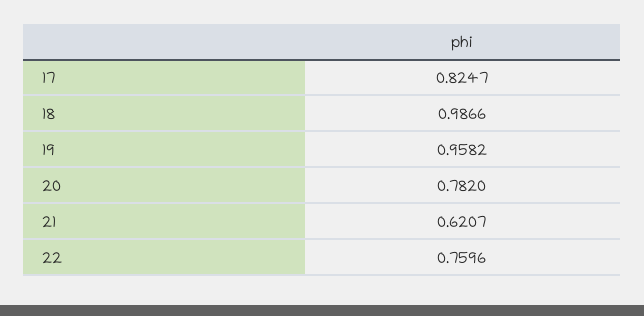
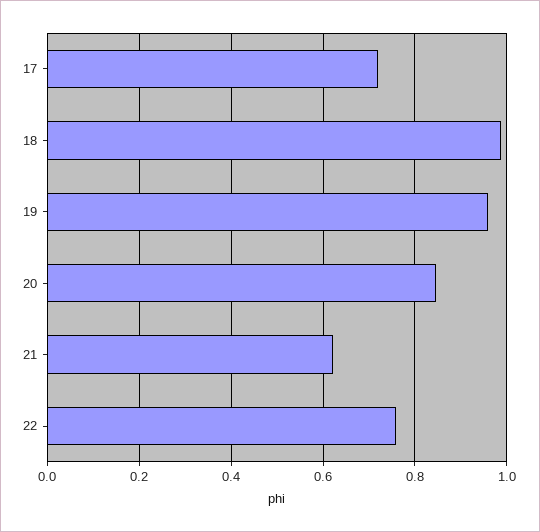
17: 0.8247 -> 0.72
20: 0.782 -> 0.84

